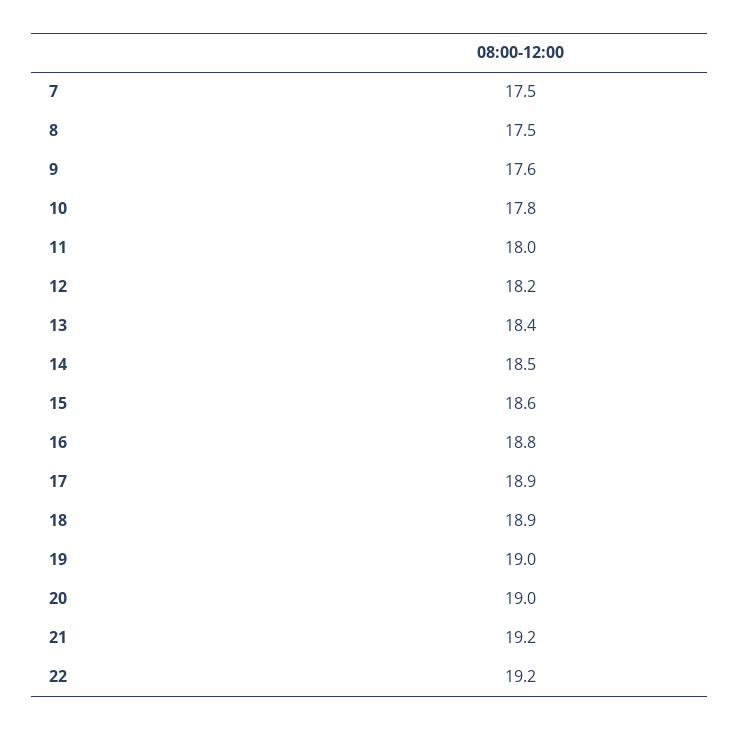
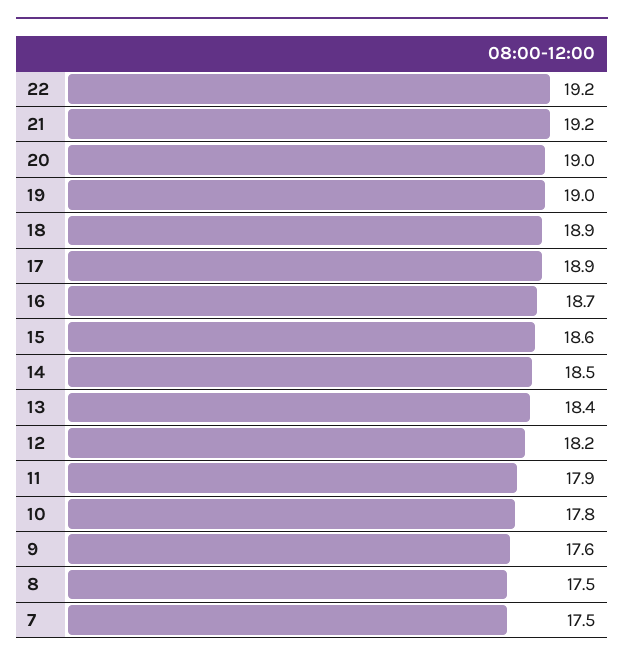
11: 18 -> 17.9
16: 18.8 -> 18.7

